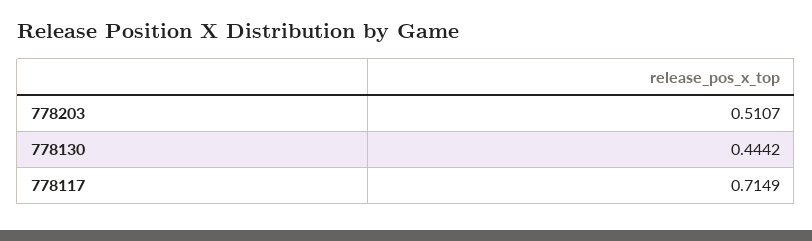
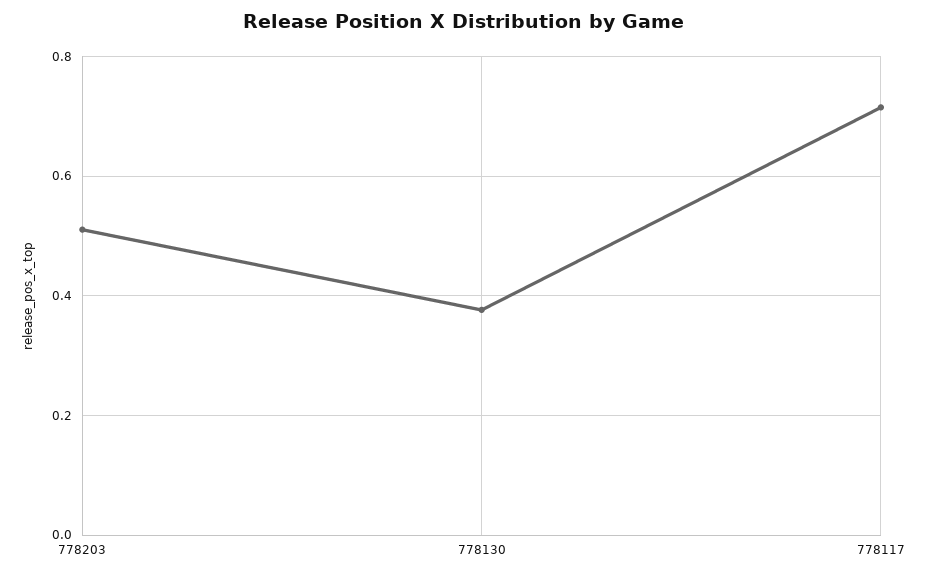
778130: 0.4442 -> 0.38

